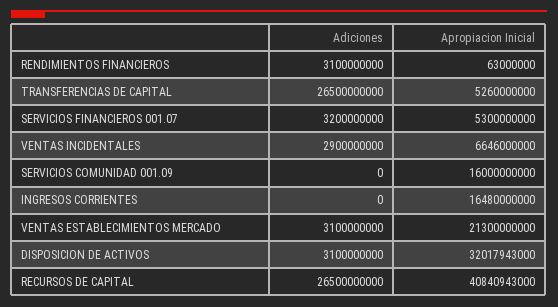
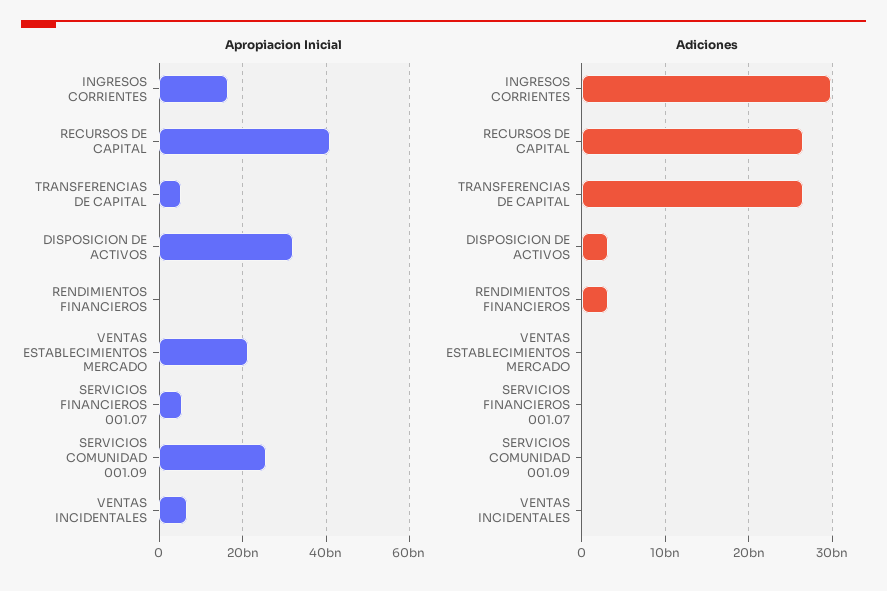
Adiciones, SERVICIOS FINANCIEROS 001.07: 3200000000 -> 0
Adiciones, VENTAS INCIDENTALES: 2900000000 -> 0
Apropiacion Inicial, SERVICIOS COMUNIDAD 001.09: 16000000000 -> 26000000000
Adiciones, INGRESOS CORRIENTES: 0 -> 30000000000
Adiciones, VENTAS ESTABLECIMIENTOS MERCADO: 3100000000 -> 0

